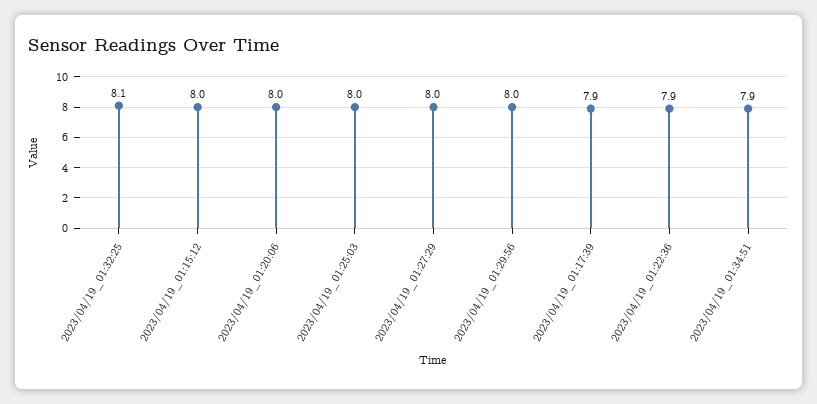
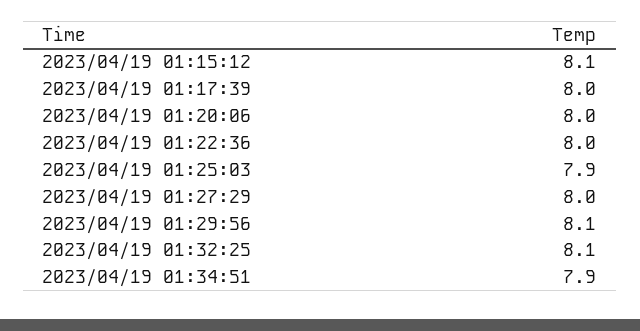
2023/04/19_01:15:12: 8 -> 8.1
2023/04/19_01:25:03: 8 -> 7.9
2023/04/19_01:29:56: 8 -> 8.1
2023/04/19_01:17:39: 7.9 -> 8
2023/04/19_01:22:36: 7.9 -> 8

